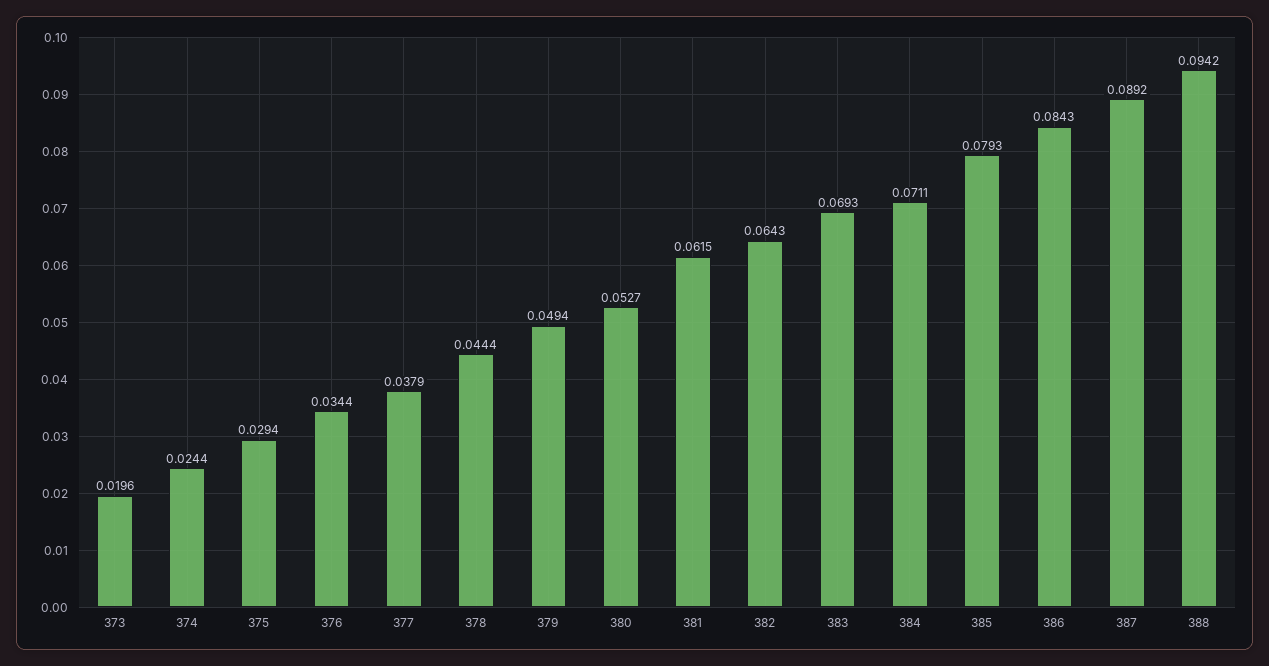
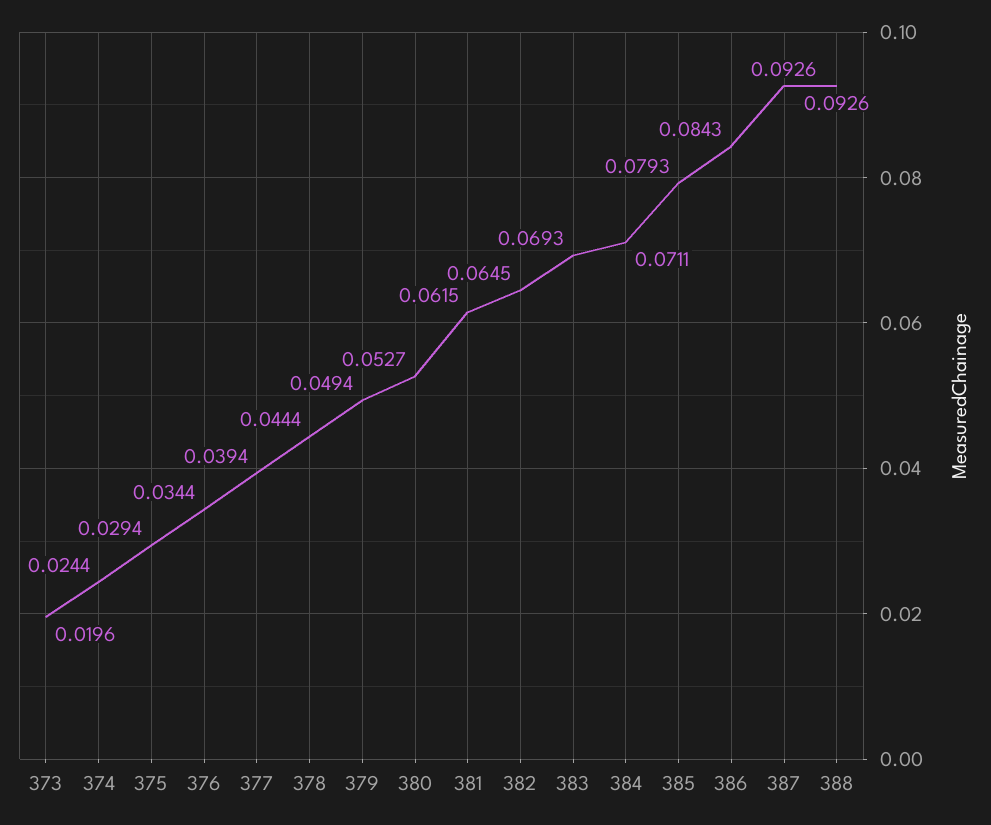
377: 0.0379 -> 0.0394
382: 0.0643 -> 0.0645
387: 0.0892 -> 0.0926
388: 0.0942 -> 0.0926

